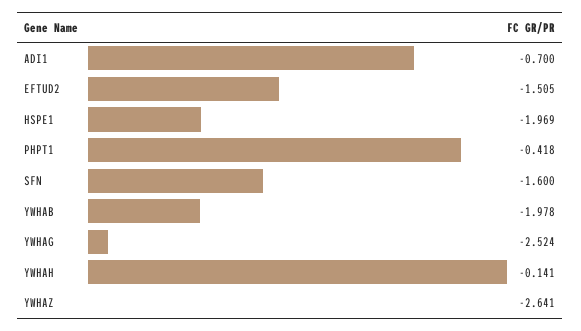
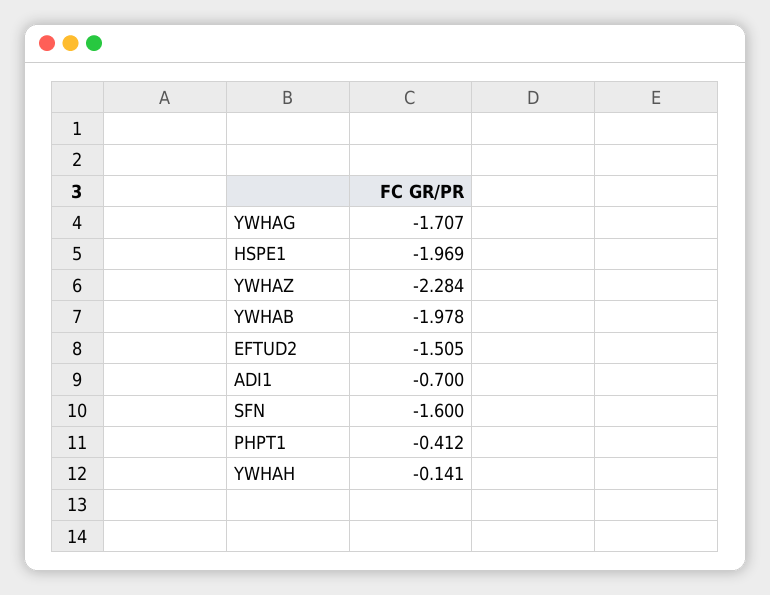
PHPT1: -0.418 -> -0.412
YWHAG: -2.524 -> -1.707
YWHAZ: -2.641 -> -2.284

